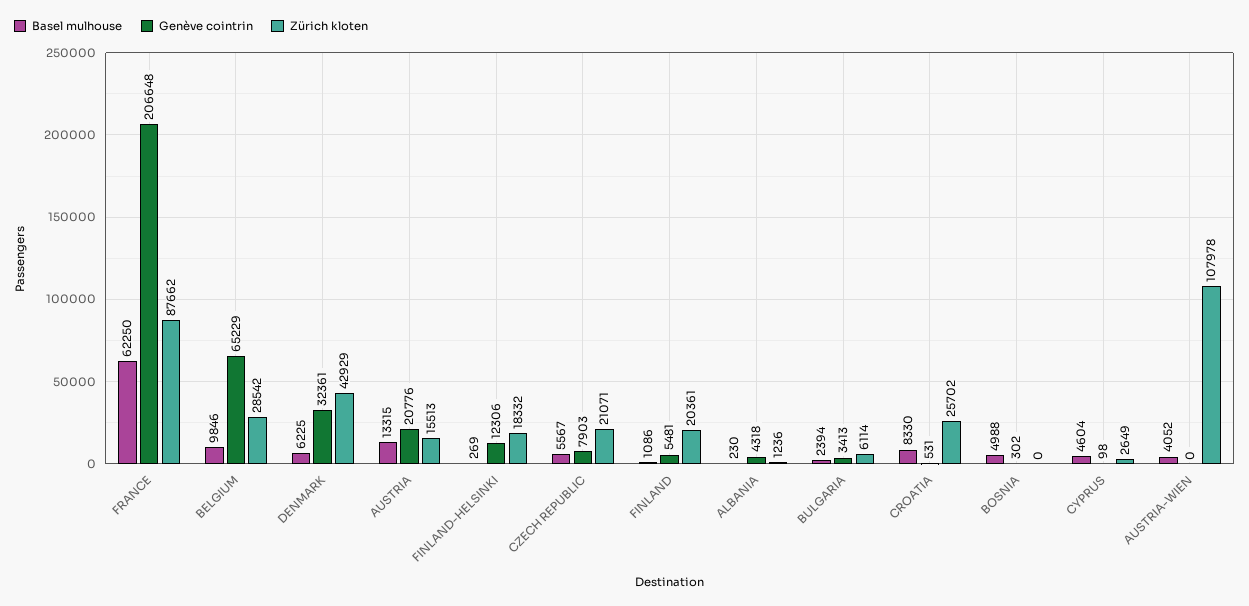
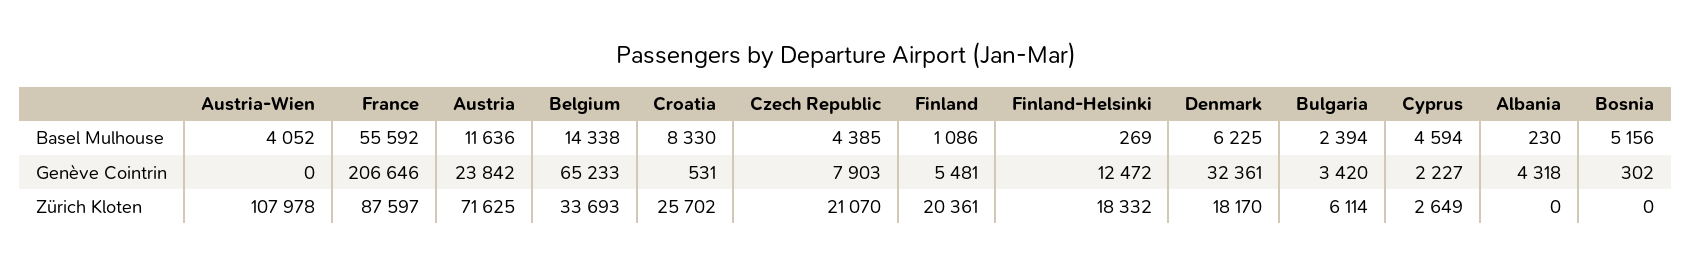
Basel mulhouse, FRANCE: 62250 -> 55592
Genève cointrin, FRANCE: 206648 -> 206646
Zürich kloten, FRANCE: 87662 -> 87597
Basel mulhouse, BELGIUM: 9846 -> 14338
Genève cointrin, BELGIUM: 65229 -> 65233
Zürich kloten, BELGIUM: 28542 -> 33693
Zürich kloten, DENMARK: 42929 -> 18170
Basel mulhouse, AUSTRIA: 13315 -> 11636
Genève cointrin, AUSTRIA: 20776 -> 23842
Zürich kloten, AUSTRIA: 15513 -> 71625
Genève cointrin, FINLAND-HELSINKI: 12306 -> 12472
Basel mulhouse, CZECH REPUBLIC: 5567 -> 4385
Zürich kloten, CZECH REPUBLIC: 21071 -> 21070
Zürich kloten, ALBANIA: 1236 -> 0
Genève cointrin, BULGARIA: 3413 -> 3420
Basel mulhouse, BOSNIA: 4988 -> 5156
Basel mulhouse, CYPRUS: 4604 -> 4594
Genève cointrin, CYPRUS: 98 -> 2227

